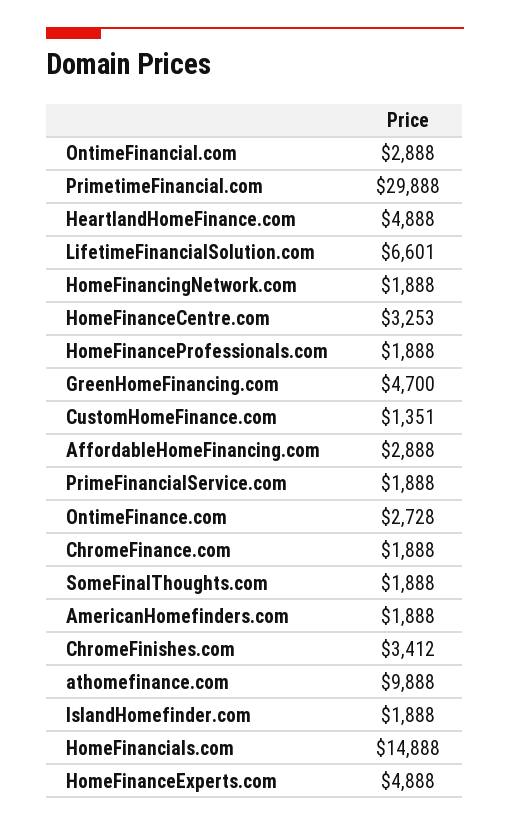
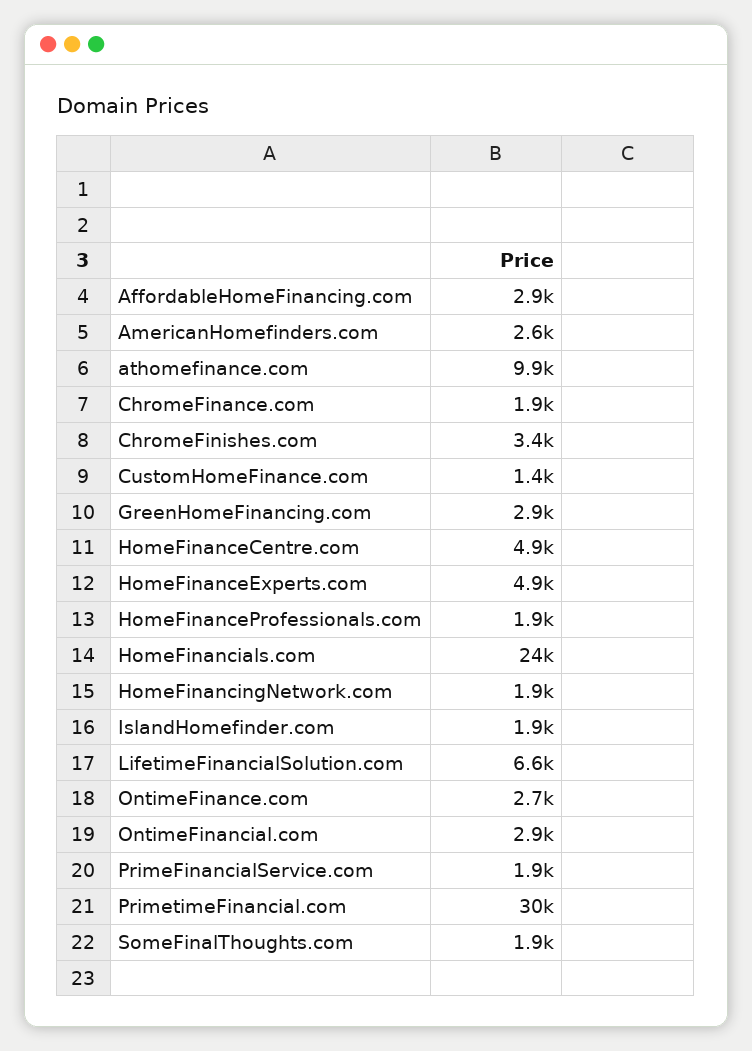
HeartlandHomeFinance.com: 4888 -> none
HomeFinanceCentre.com: 3253 -> 4900
GreenHomeFinancing.com: 4700 -> 2900
AmericanHomefinders.com: 1888 -> 2600
HomeFinancials.com: 14888 -> 24000

